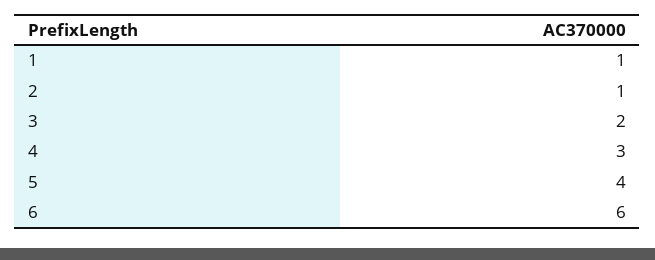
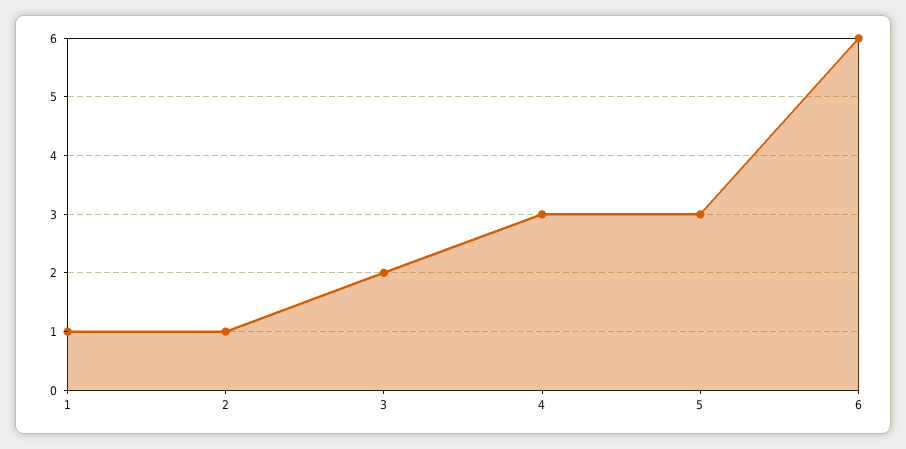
5: 4 -> 3

